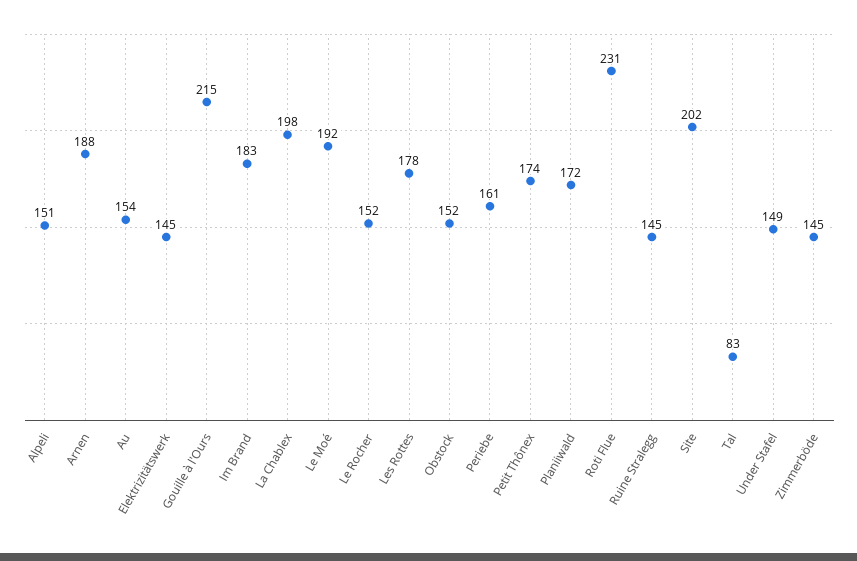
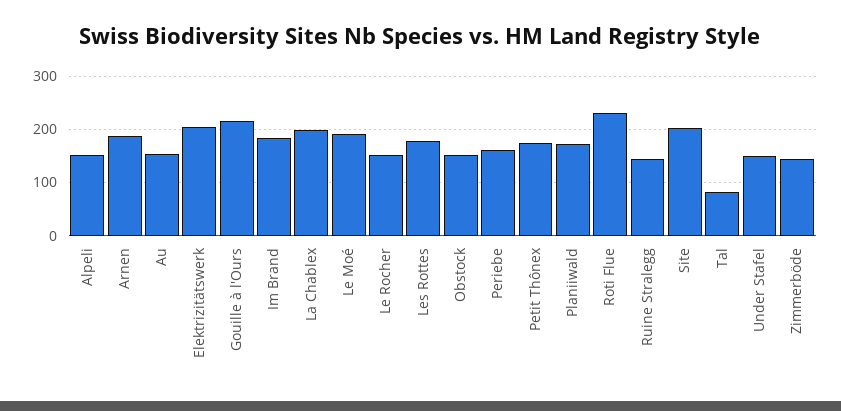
Elektrizitätswerk: 145 -> 200

